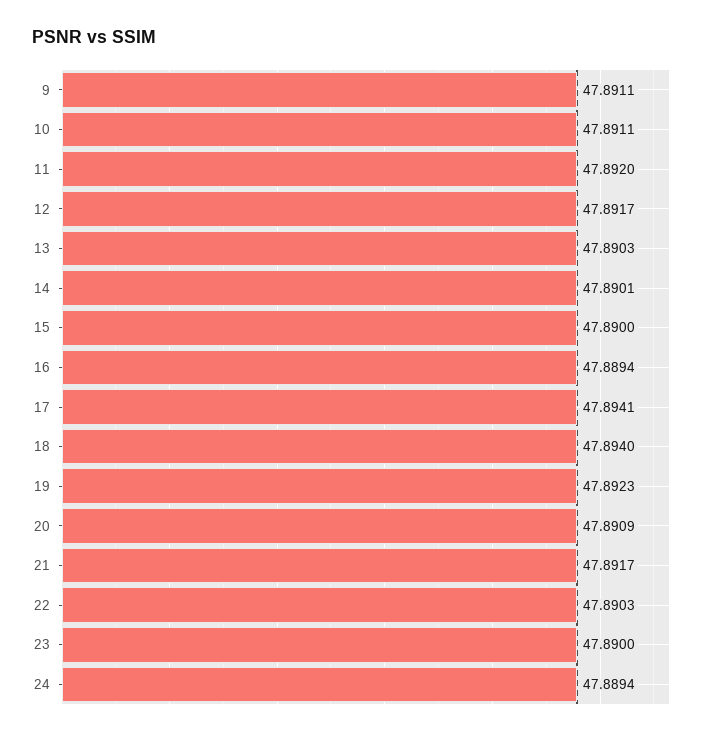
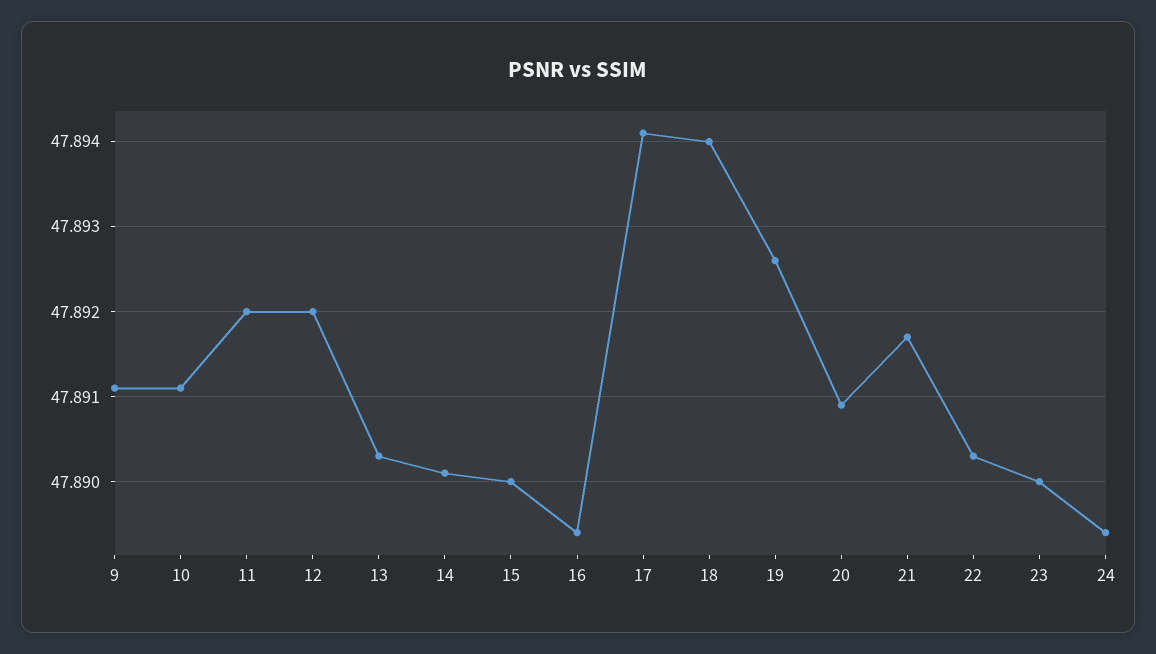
12: 47.8917 -> 47.892
19: 47.8923 -> 47.8926

